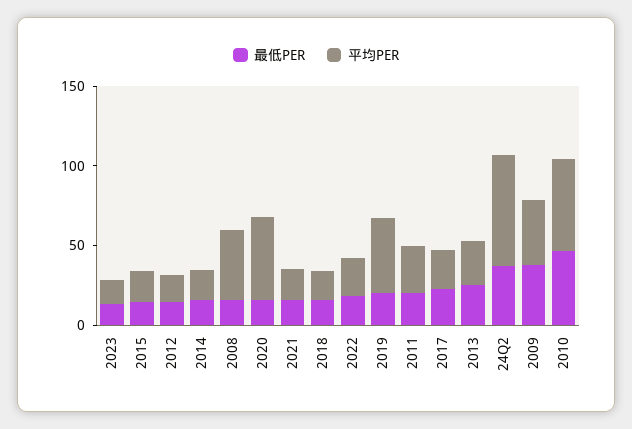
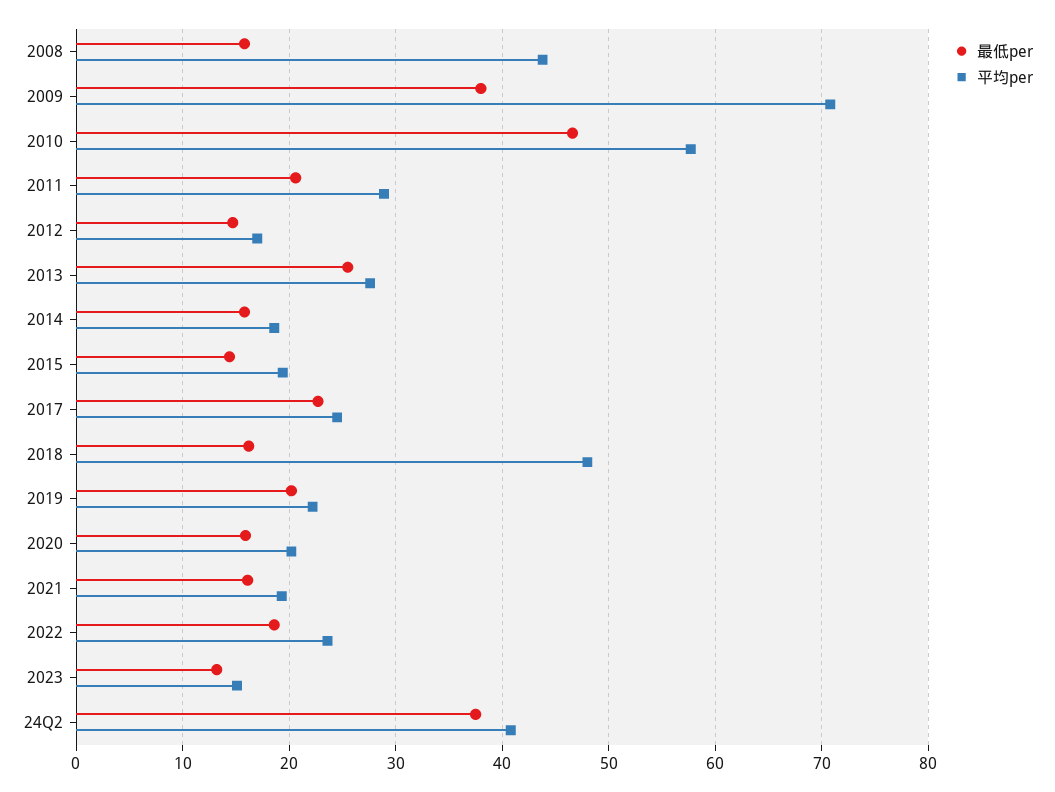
平均PER, 2020: 50 -> 20
平均PER, 2018: 20 -> 48
平均PER, 2019: 50 -> 22
平均PER, 24Q2: 70 -> 41
平均PER, 2009: 40 -> 71

